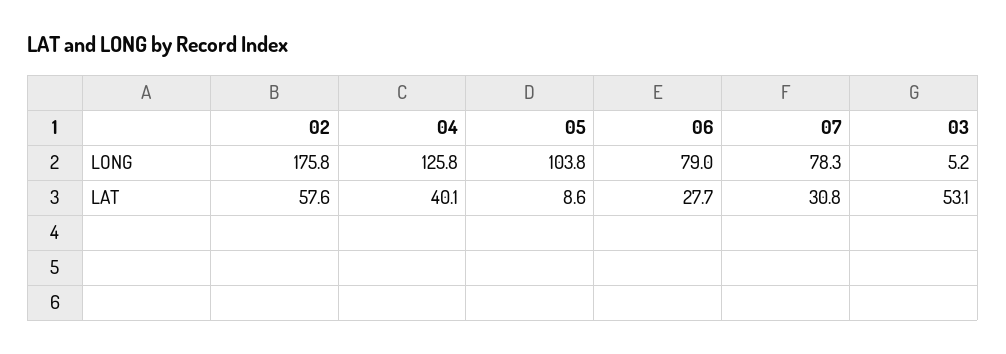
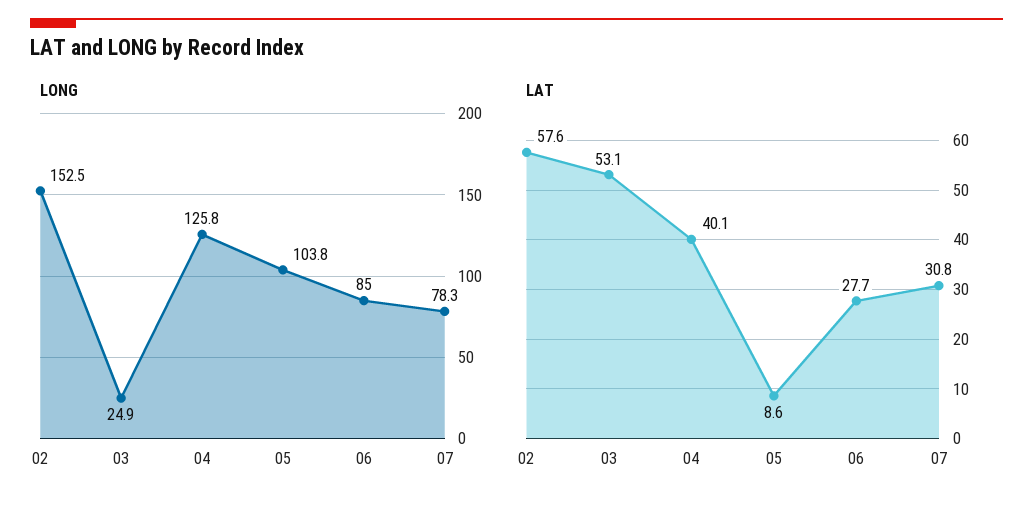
LONG, 02: 175.8 -> 152.5
LONG, 06: 79 -> 85
LONG, 03: 5.2 -> 24.9

